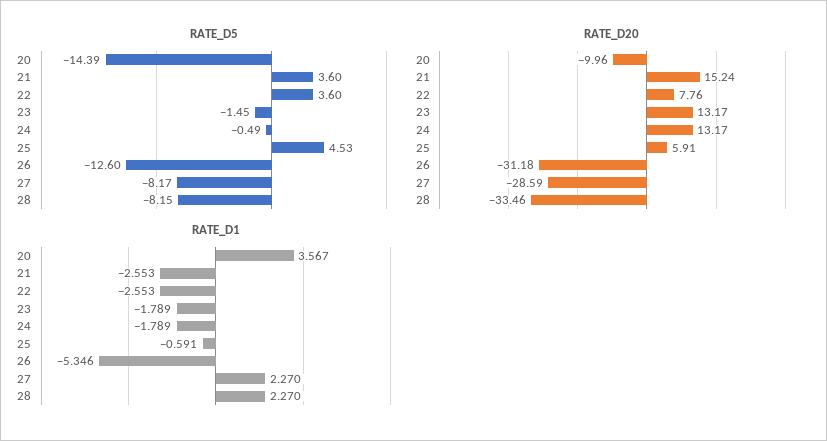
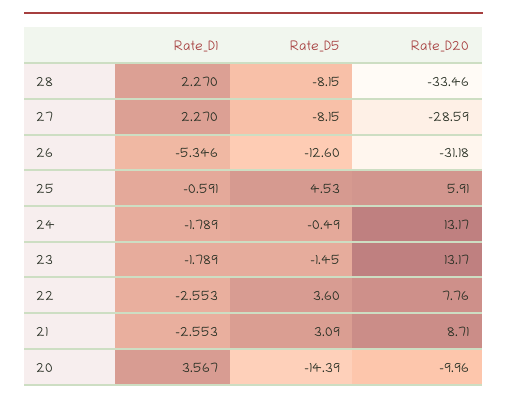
RATE_D5, 21: 3.6 -> 3.09
RATE_D5, 27: -8.17 -> -8.15
RATE_D20, 21: 15.24 -> 8.71

